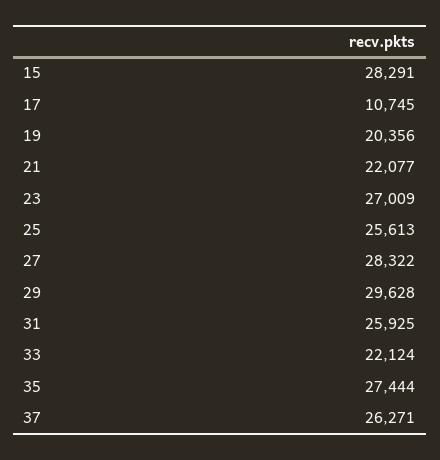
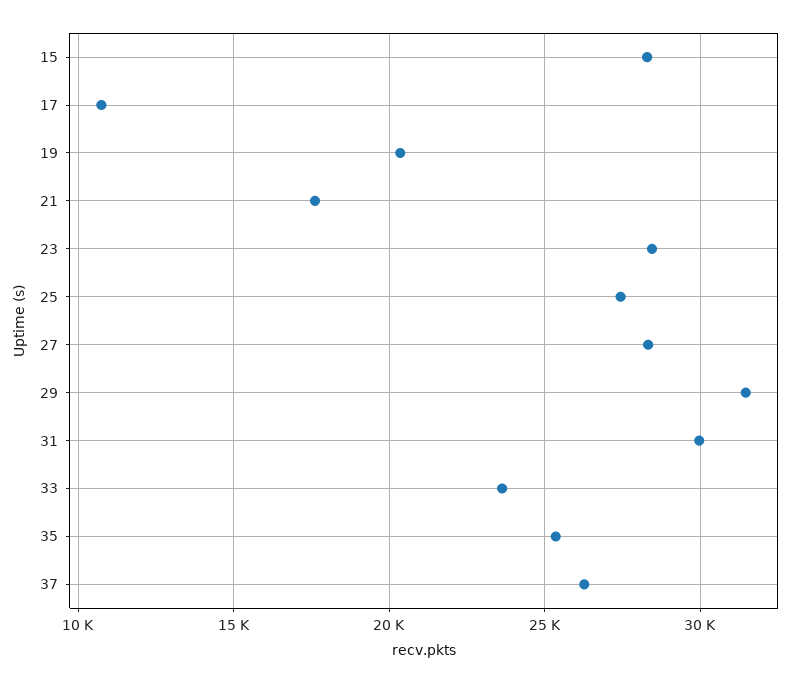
21: 22077 -> 17500
23: 27009 -> 28500
25: 25613 -> 27500
29: 29628 -> 31500
31: 25925 -> 30000
33: 22124 -> 23500
35: 27444 -> 25500

